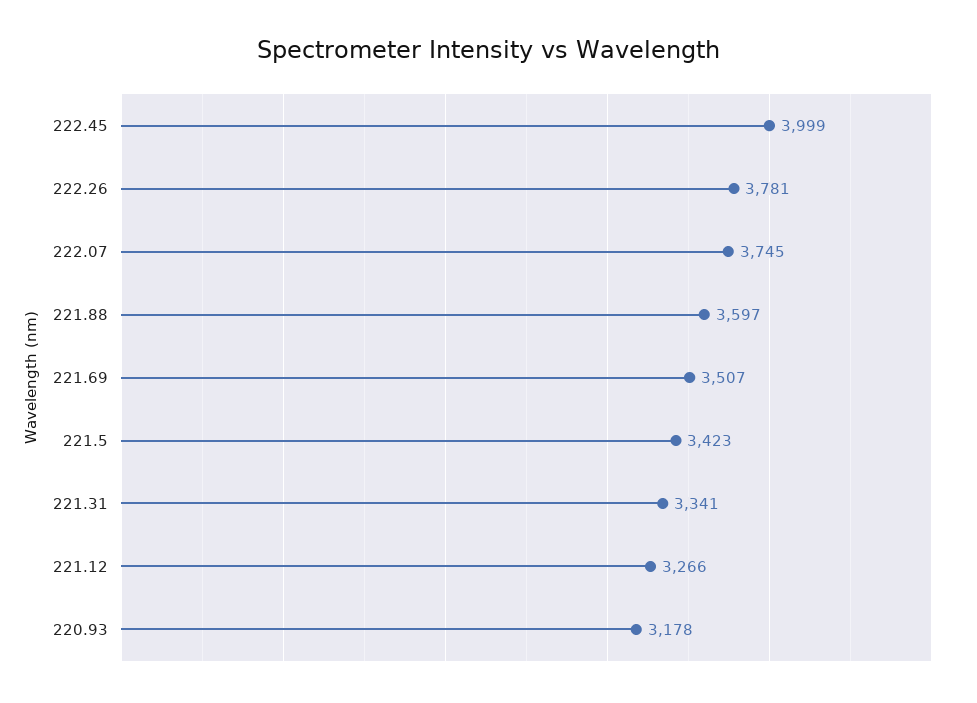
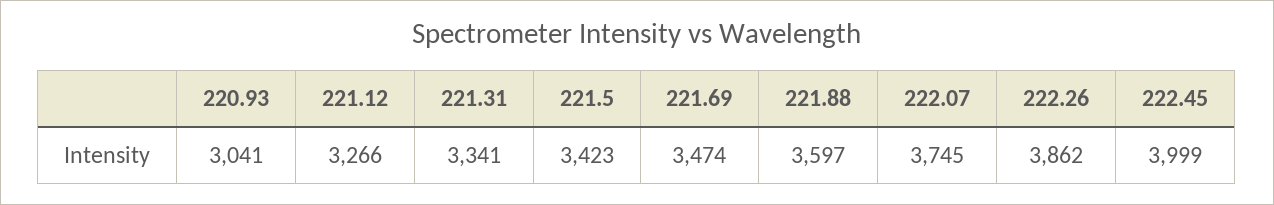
222.26: 3781 -> 3862
221.69: 3507 -> 3474
220.93: 3178 -> 3041

